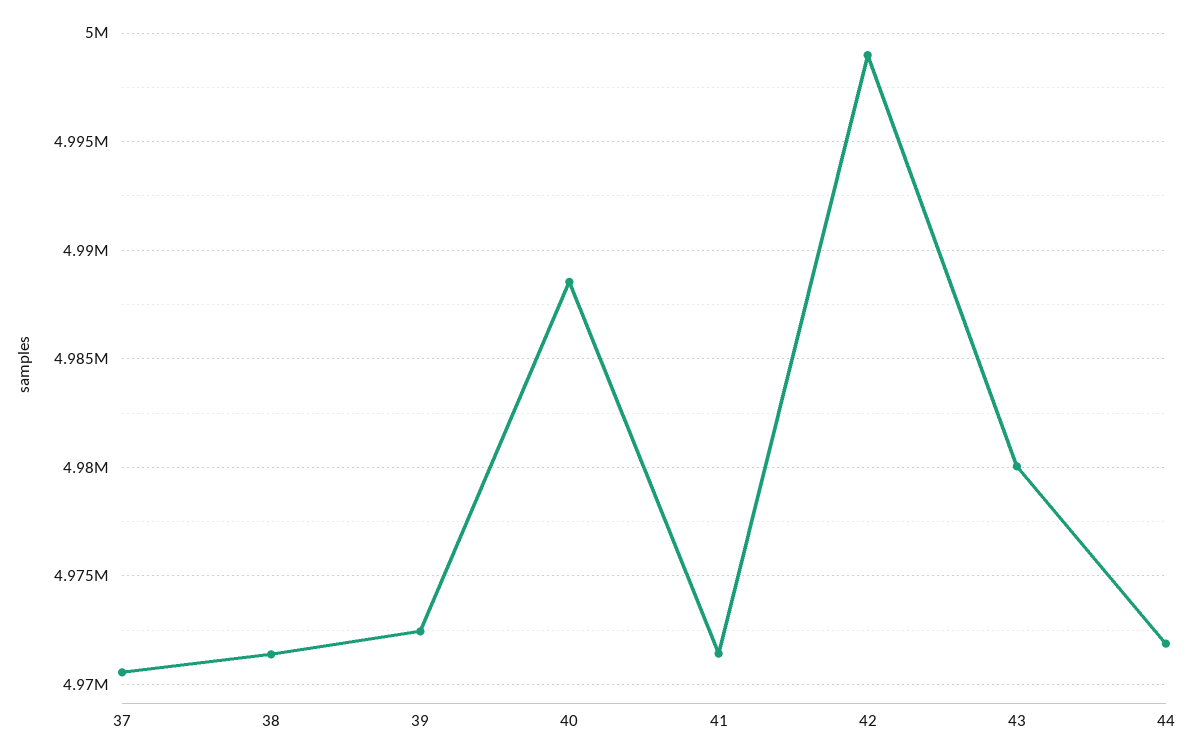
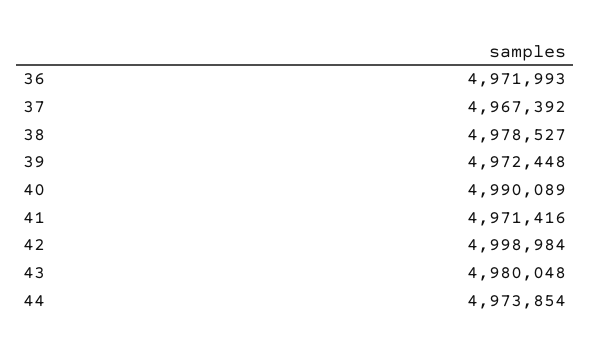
37: 4970500 -> 4967392
38: 4971500 -> 4978527
40: 4988500 -> 4990089
44: 4972000 -> 4973854
36: none -> 4971993

